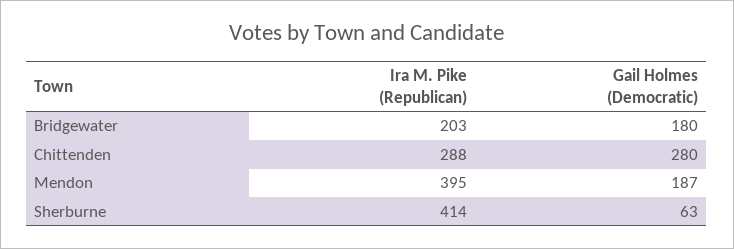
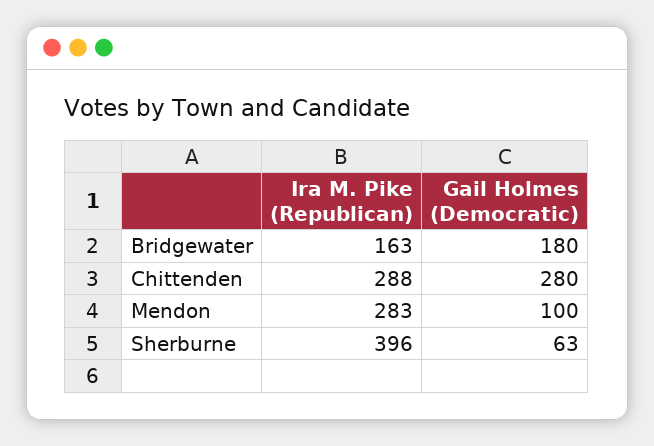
Ira M. Pike (Republican), Bridgewater: 203 -> 163
Ira M. Pike (Republican), Mendon: 395 -> 283
Gail Holmes (Democratic), Mendon: 187 -> 100
Ira M. Pike (Republican), Sherburne: 414 -> 396

